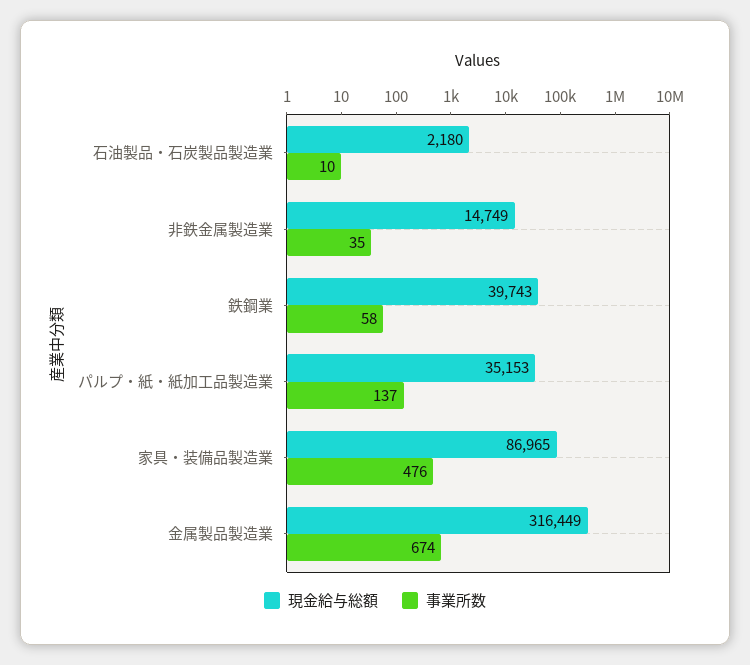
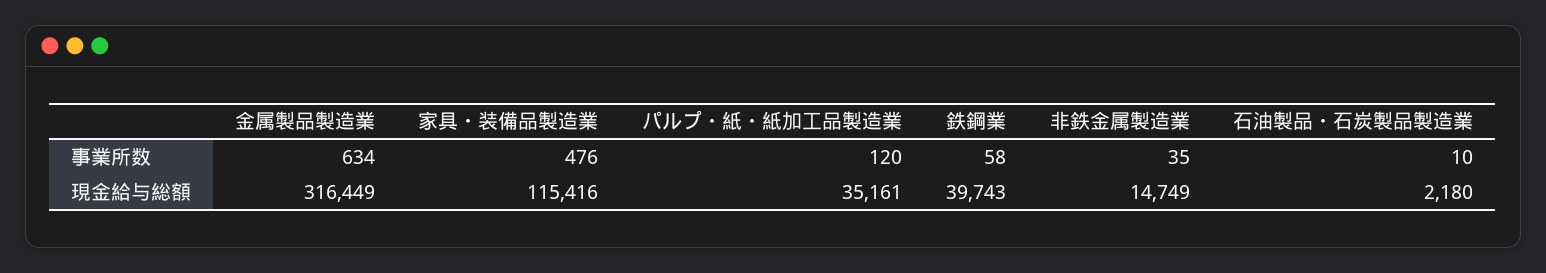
現金給与総額, パルプ・紙・紙加工品製造業: 35153 -> 35161
事業所数, パルプ・紙・紙加工品製造業: 137 -> 120
現金給与総額, 家具・装備品製造業: 86965 -> 115416
事業所数, 金属製品製造業: 674 -> 634

